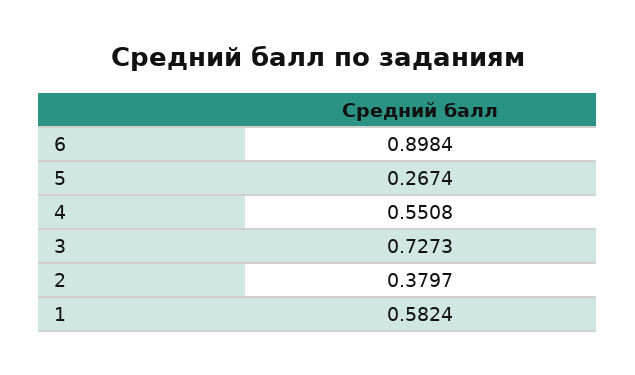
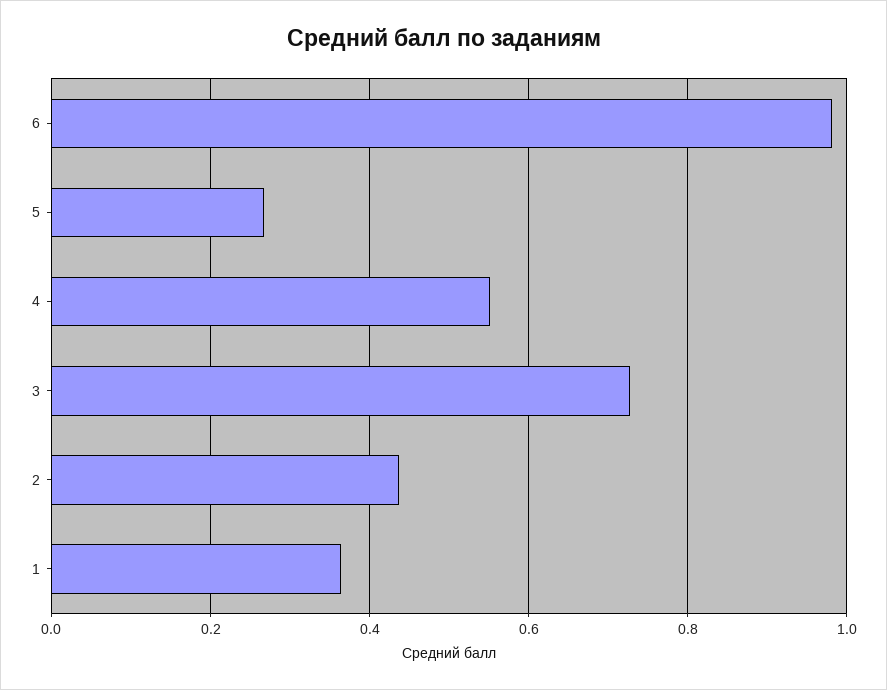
6: 0.8984 -> 0.98
2: 0.3797 -> 0.44
1: 0.5824 -> 0.36

